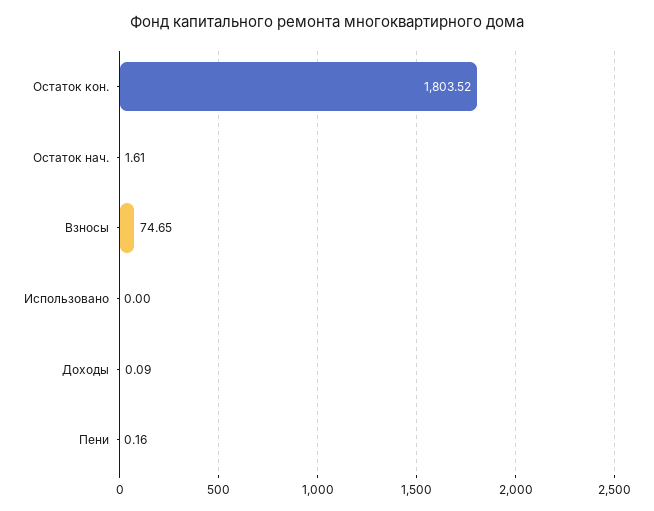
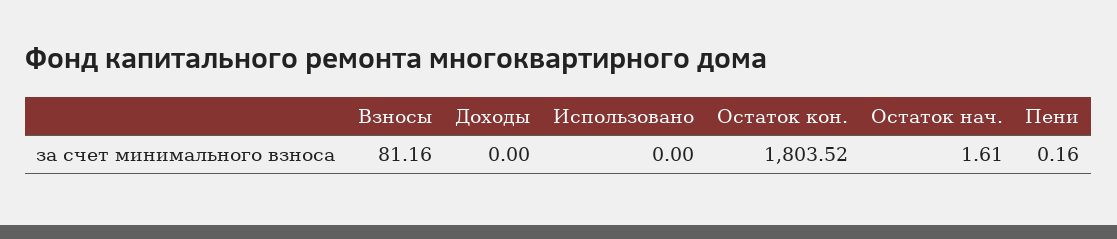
Взносы: 74.65 -> 81.16
Доходы: 0.09 -> 0

